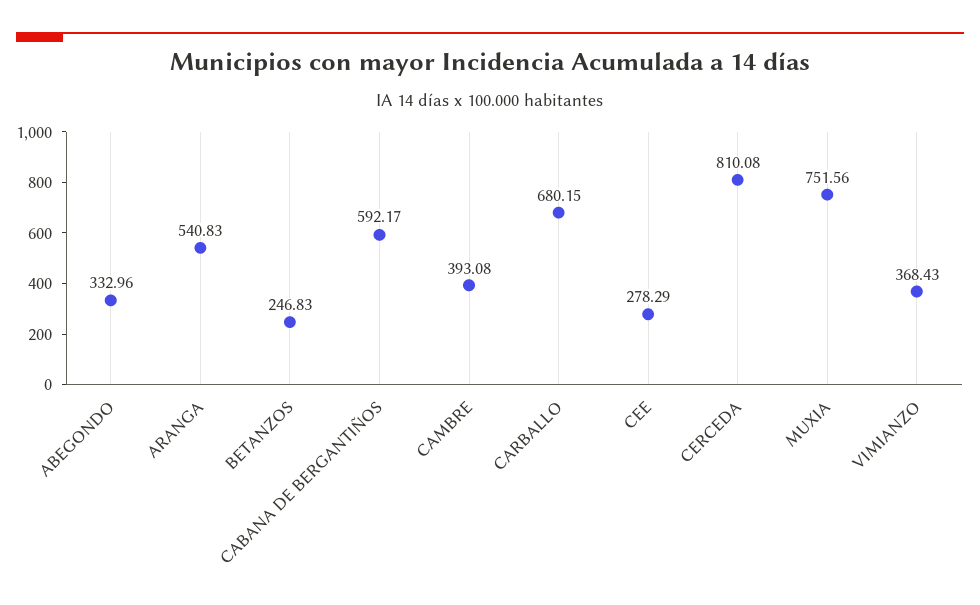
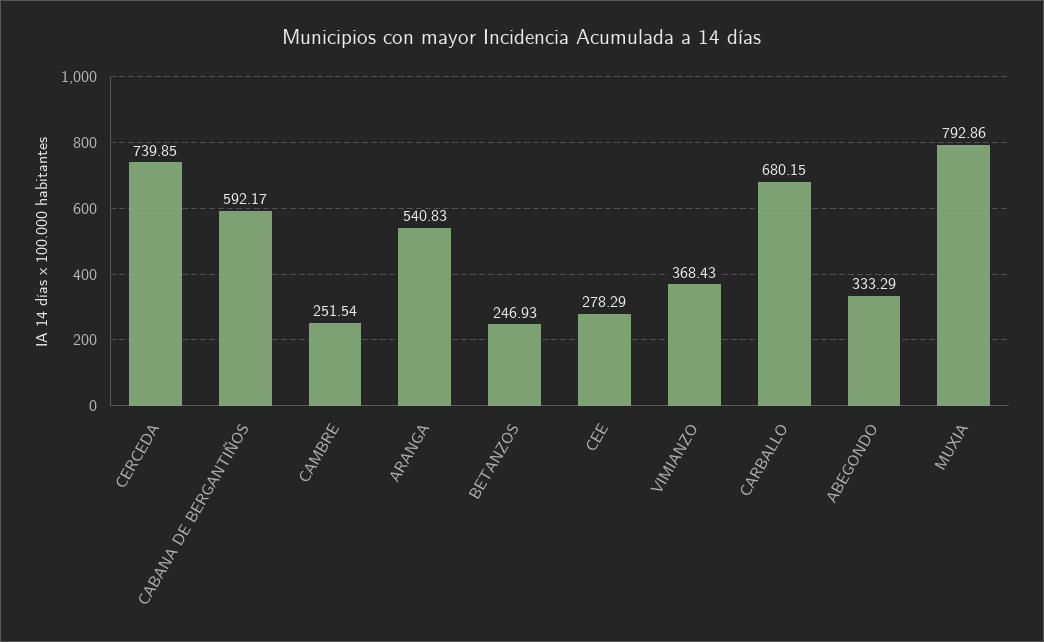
ABEGONDO: 332.96 -> 333.29
BETANZOS: 246.83 -> 246.93
CAMBRE: 393.08 -> 251.54
CERCEDA: 810.08 -> 739.85
MUXIA: 751.56 -> 792.86

